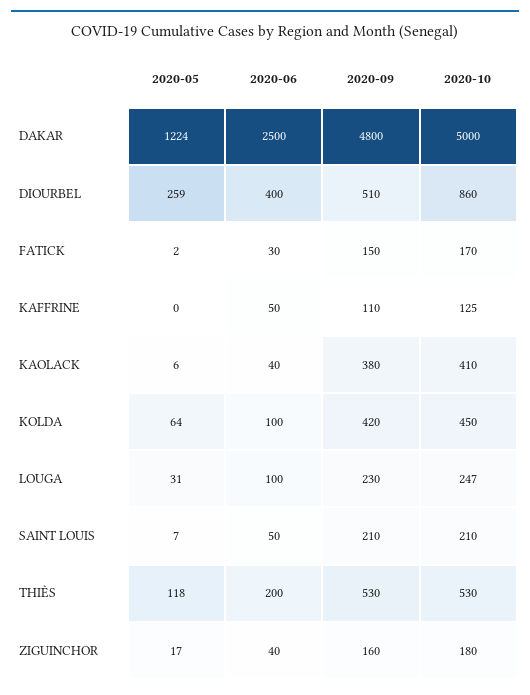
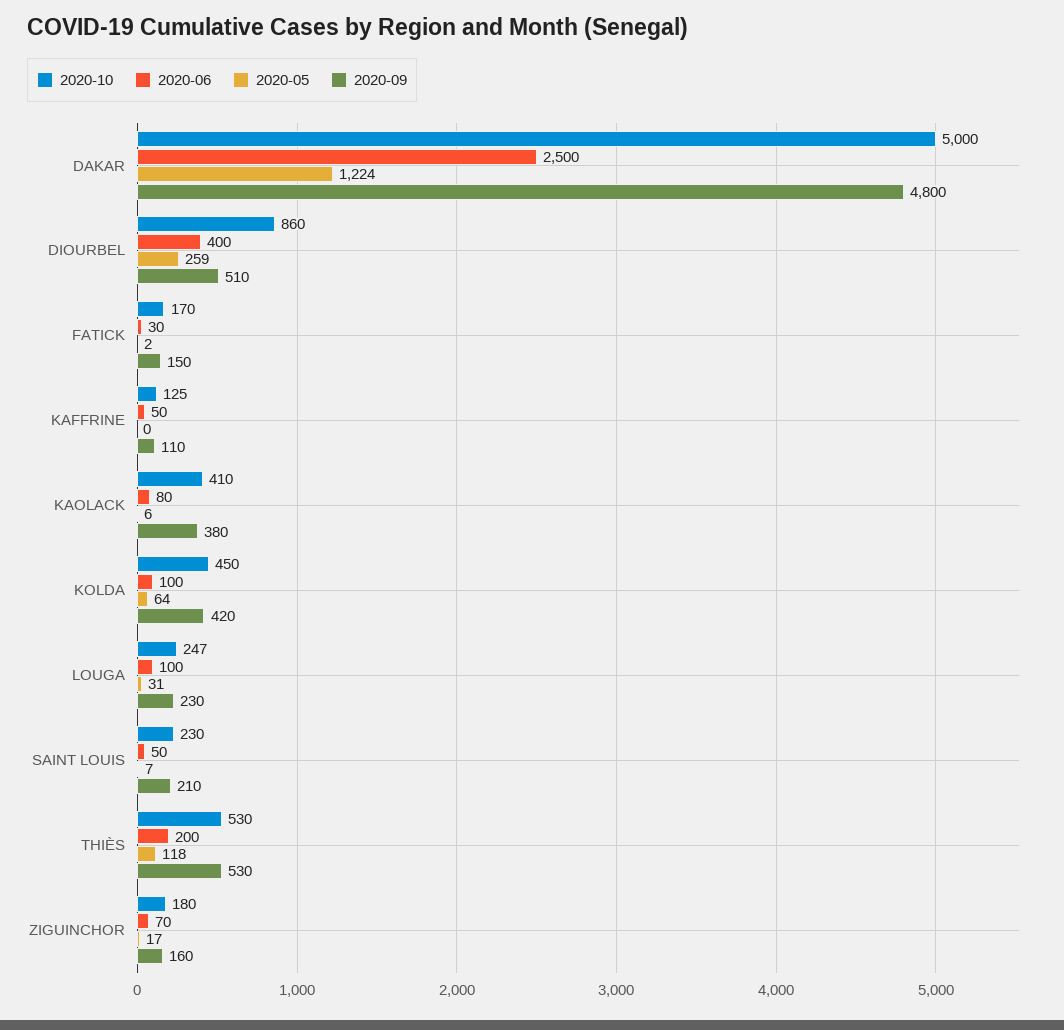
2020-06, KAOLACK: 40 -> 80
2020-10, SAINT LOUIS: 210 -> 230
2020-06, ZIGUINCHOR: 40 -> 70

